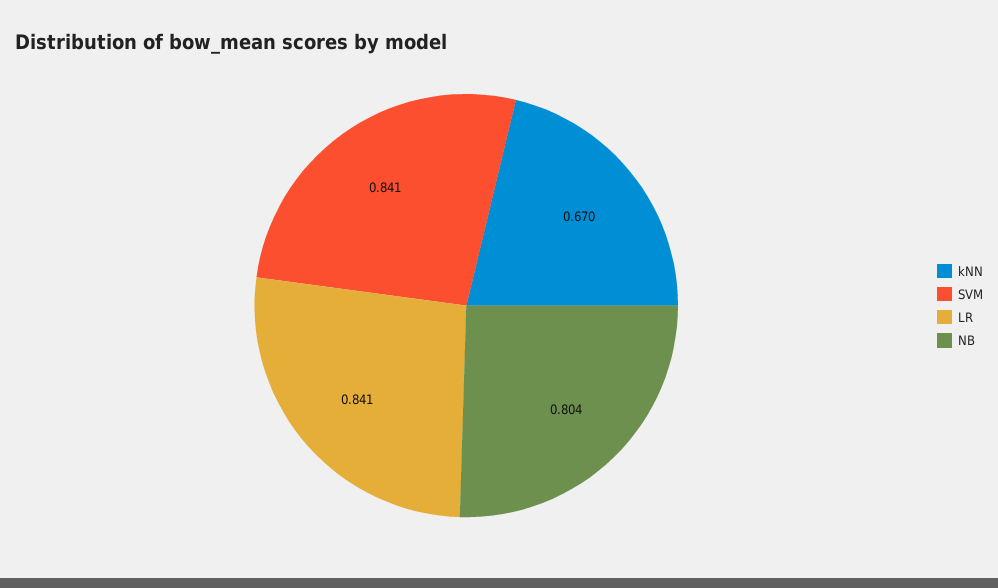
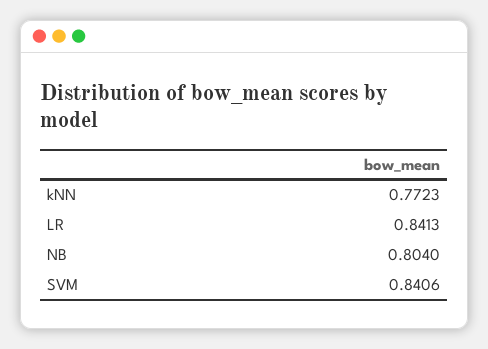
kNN: 0.67 -> 0.7723

